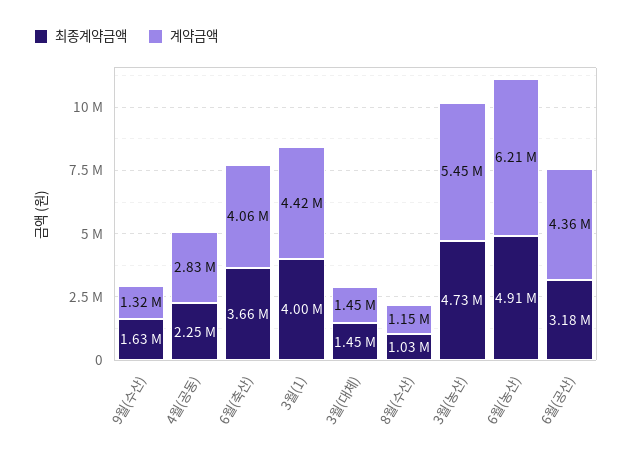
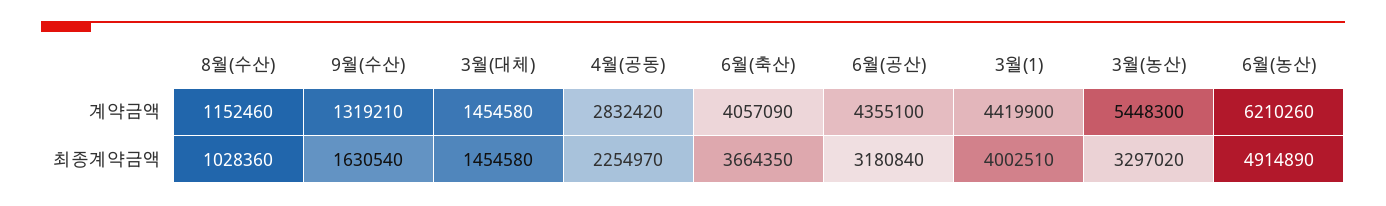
최종계약금액, 3월(농산): 4730000 -> 3297020

